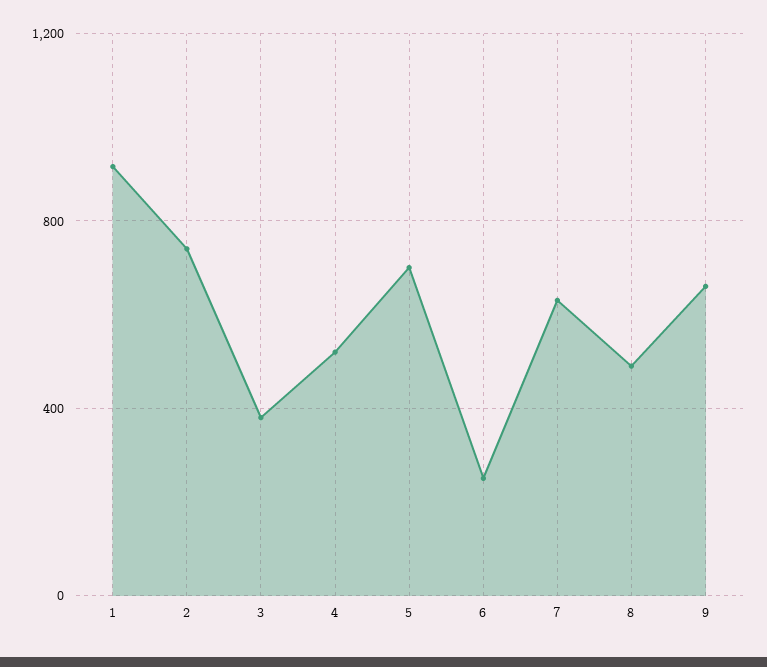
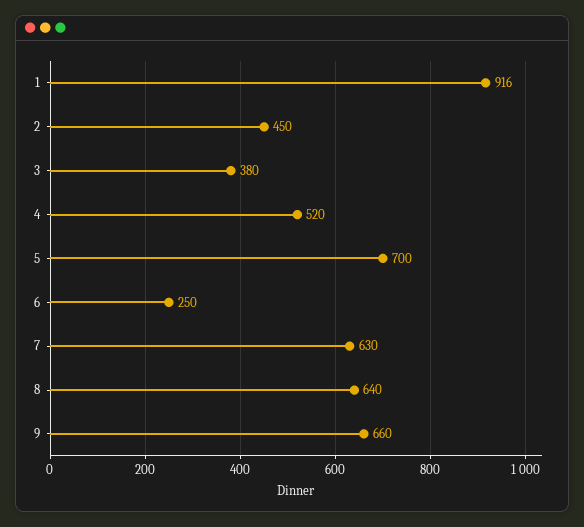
2: 750 -> 450
8: 500 -> 640

